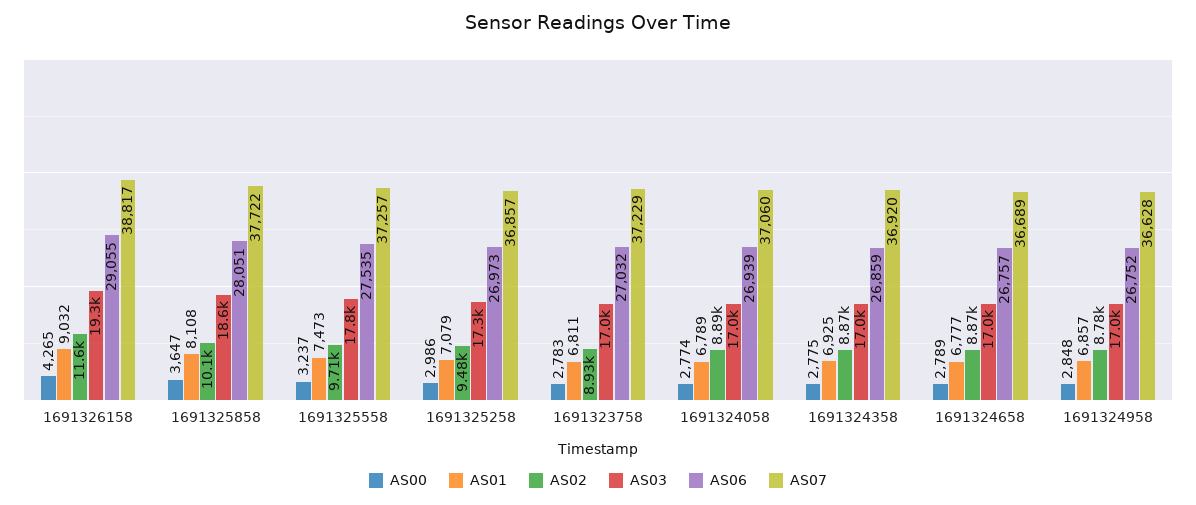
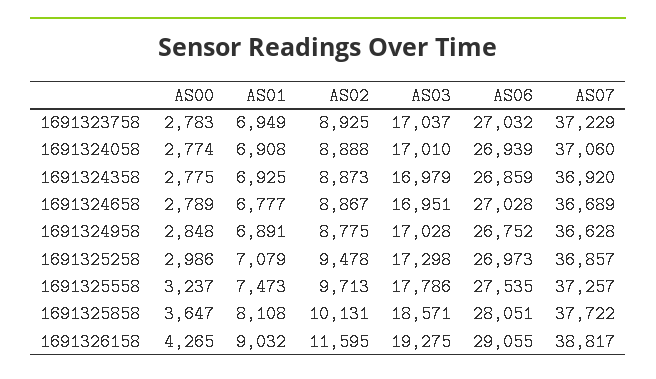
AS01, 1691323758: 6811 -> 6949
AS01, 1691324058: 6789 -> 6908
AS06, 1691324658: 26757 -> 27028
AS01, 1691324958: 6857 -> 6891

